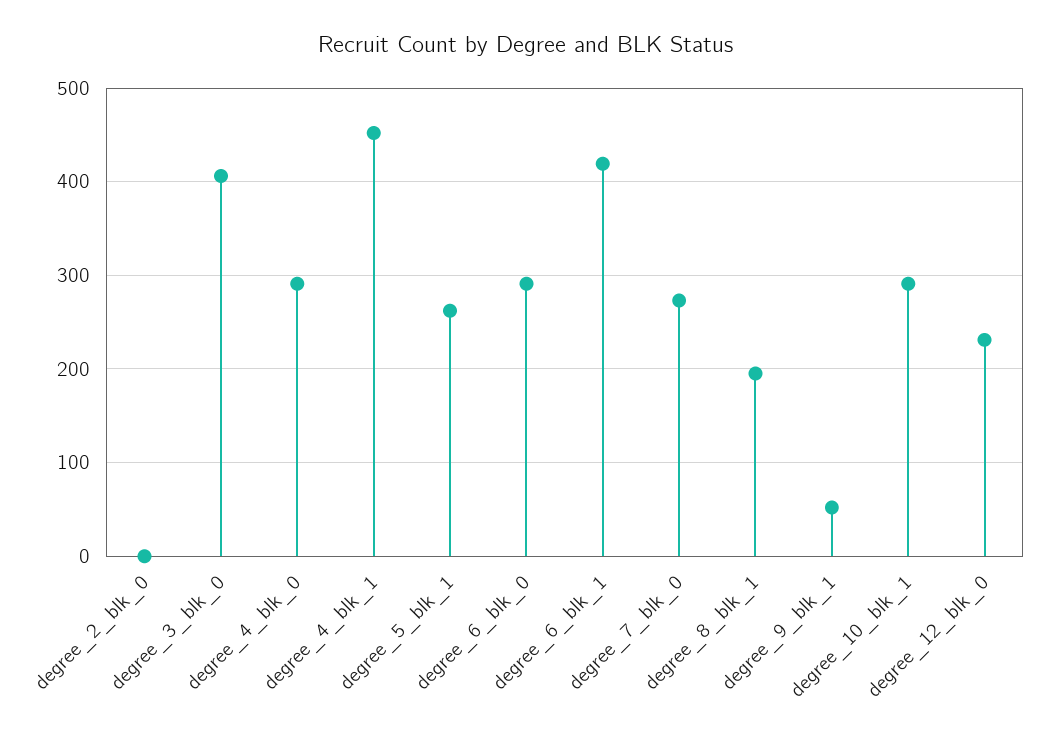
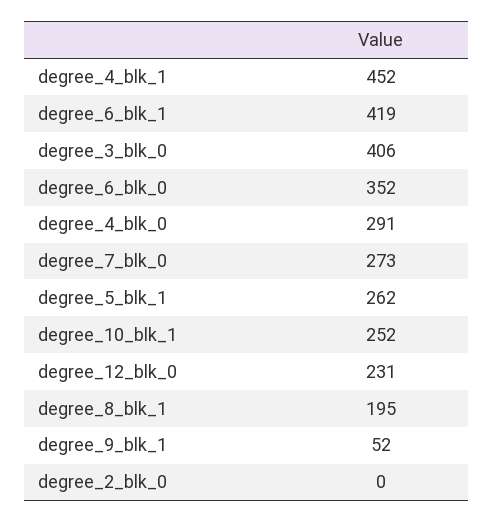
degree_6_blk_0: 290 -> 352
degree_10_blk_1: 290 -> 252

